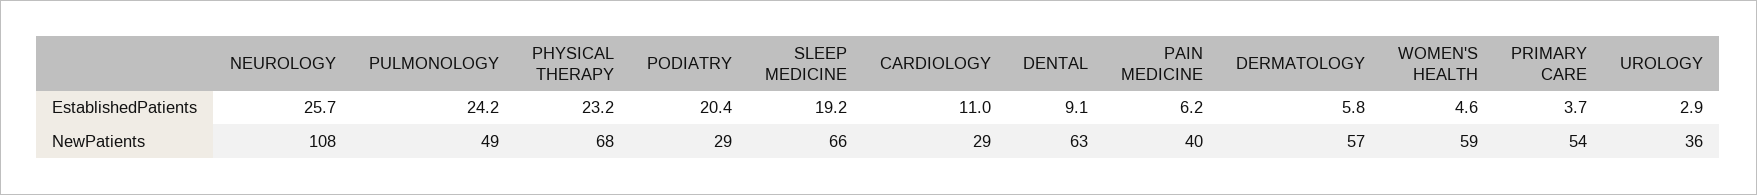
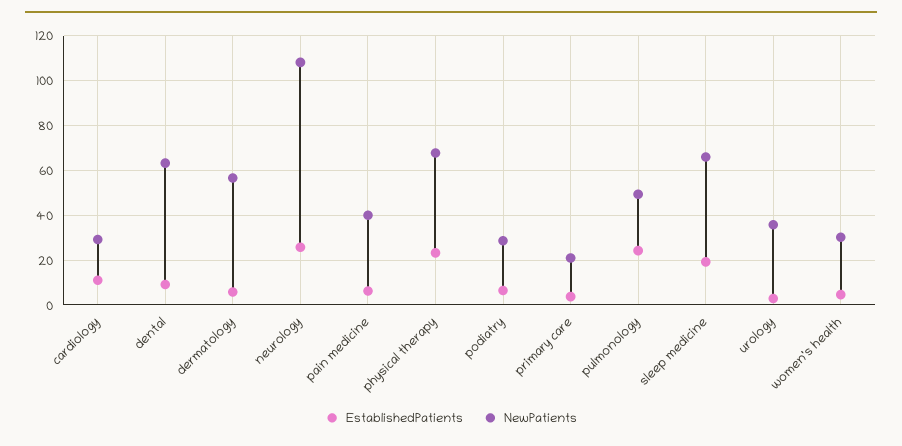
EstablishedPatients, PODIATRY: 20.4 -> 5
NewPatients, WOMEN'S HEALTH: 59 -> 30
NewPatients, PRIMARY CARE: 54 -> 20

